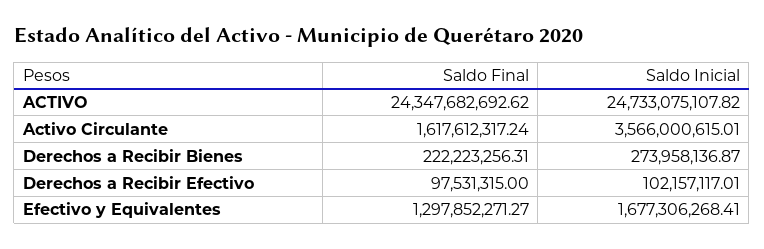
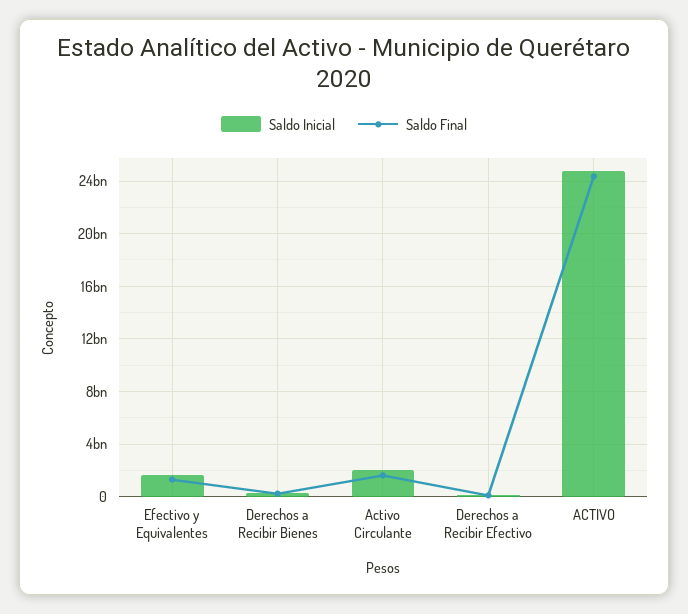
Saldo Inicial, Activo Circulante: 3566000615.01 -> 2000000000

